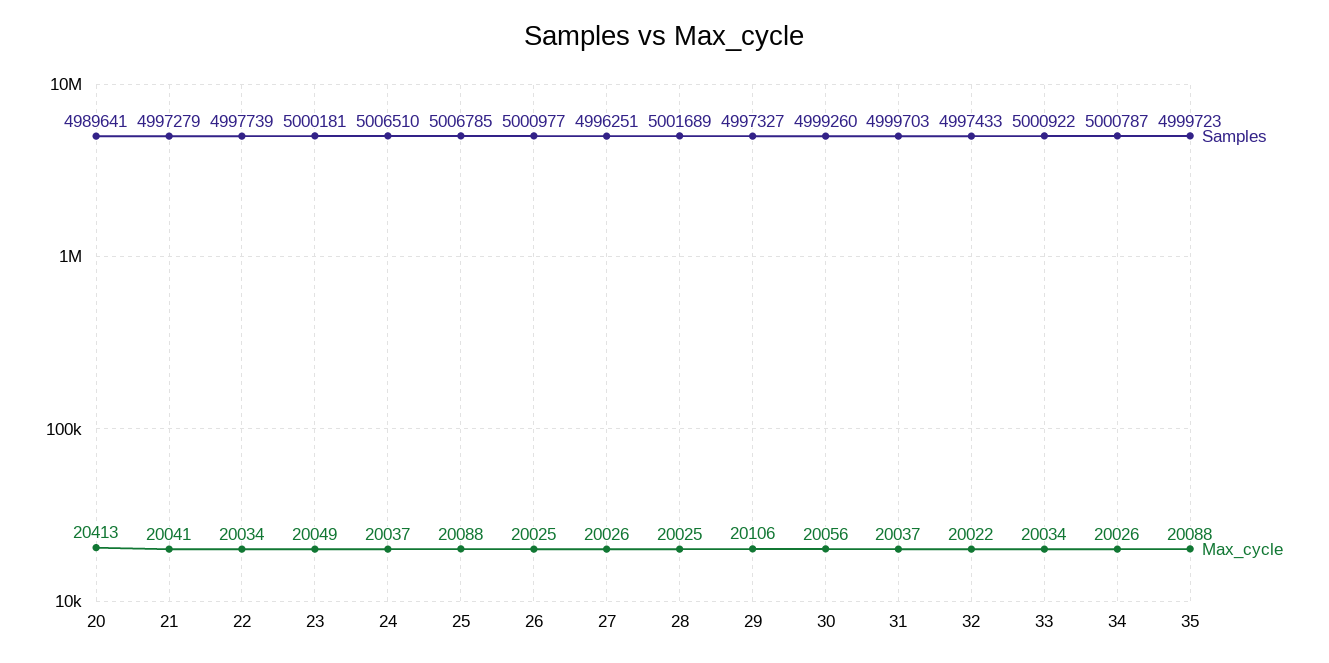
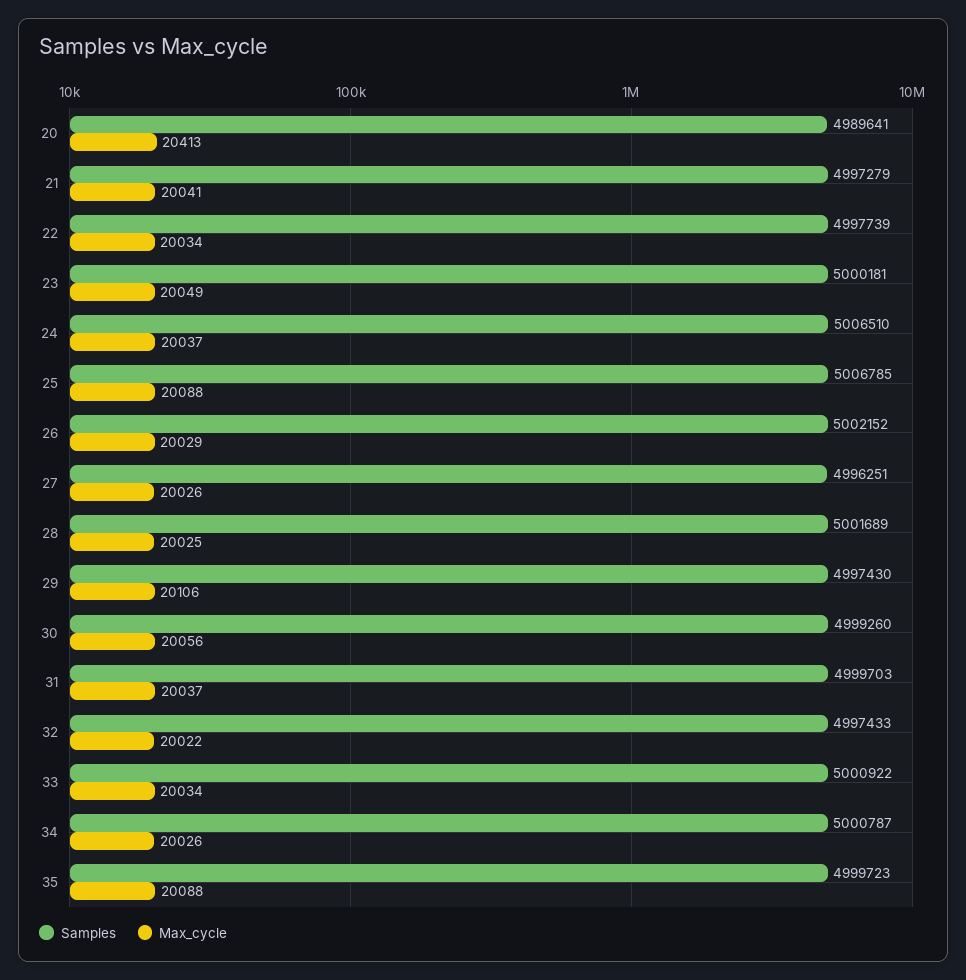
Samples, 26: 5000977 -> 5002152
Max_cycle, 26: 20025 -> 20029
Samples, 29: 4997327 -> 4997430

